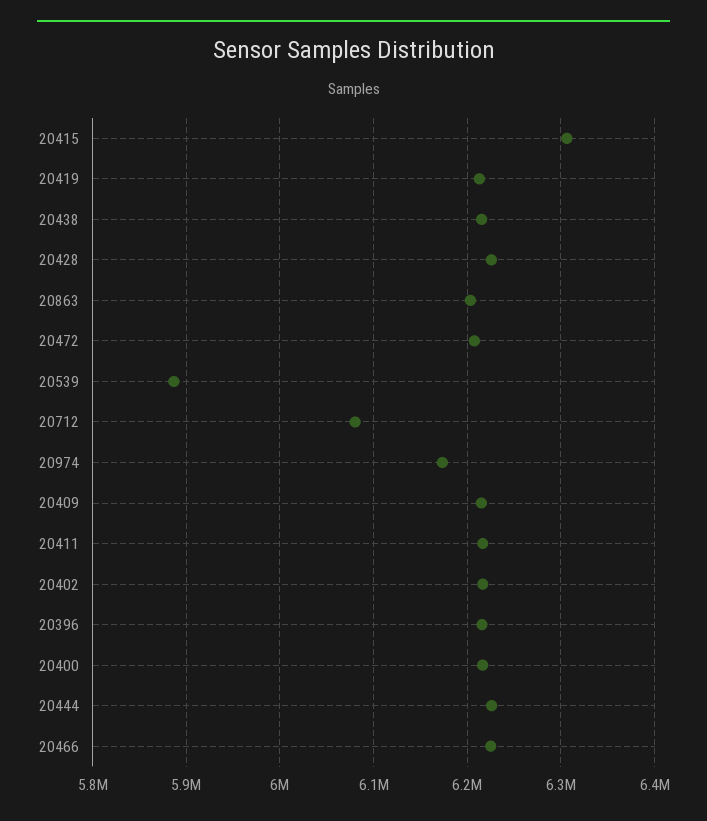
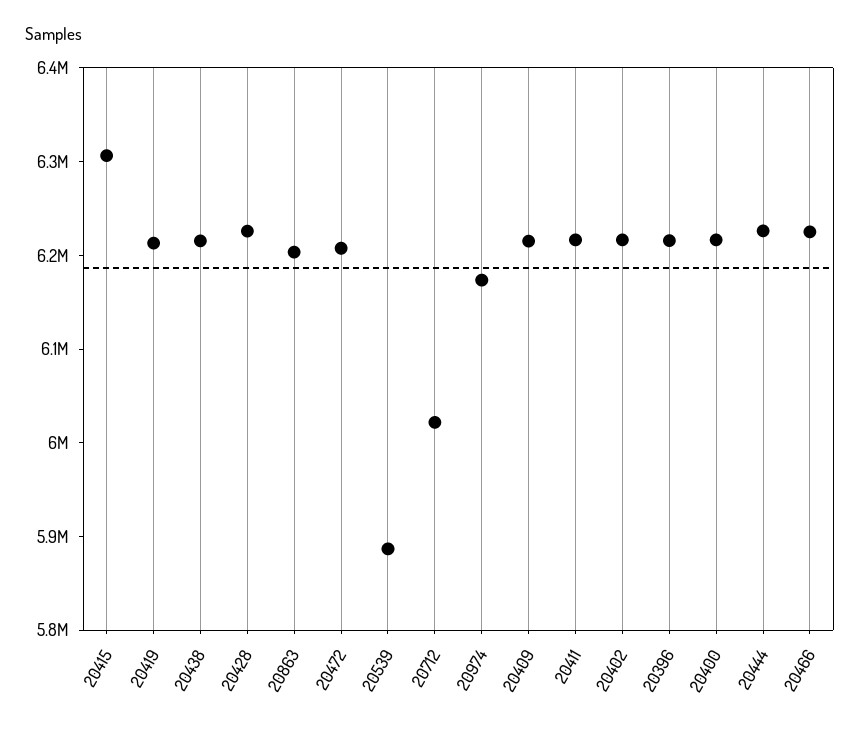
20712: 6080000 -> 6020000

